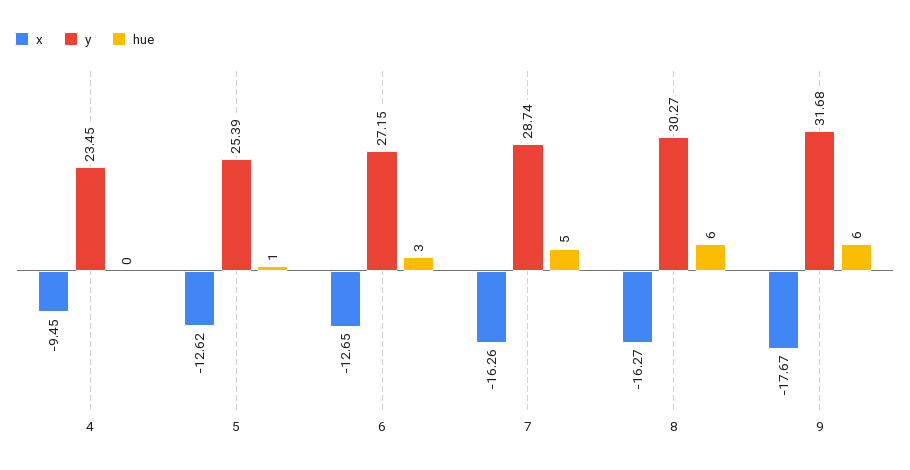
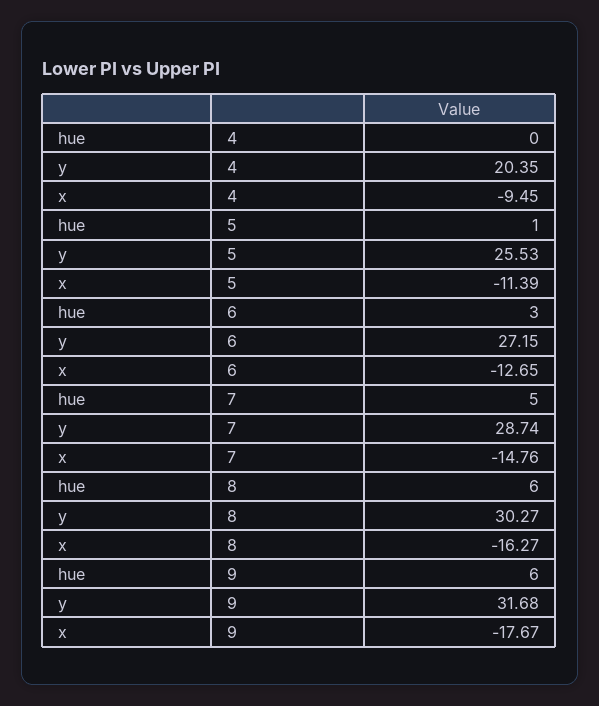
y, 4: 23.45 -> 20.35
x, 5: -12.62 -> -11.39
y, 5: 25.39 -> 25.53
x, 7: -16.26 -> -14.76

